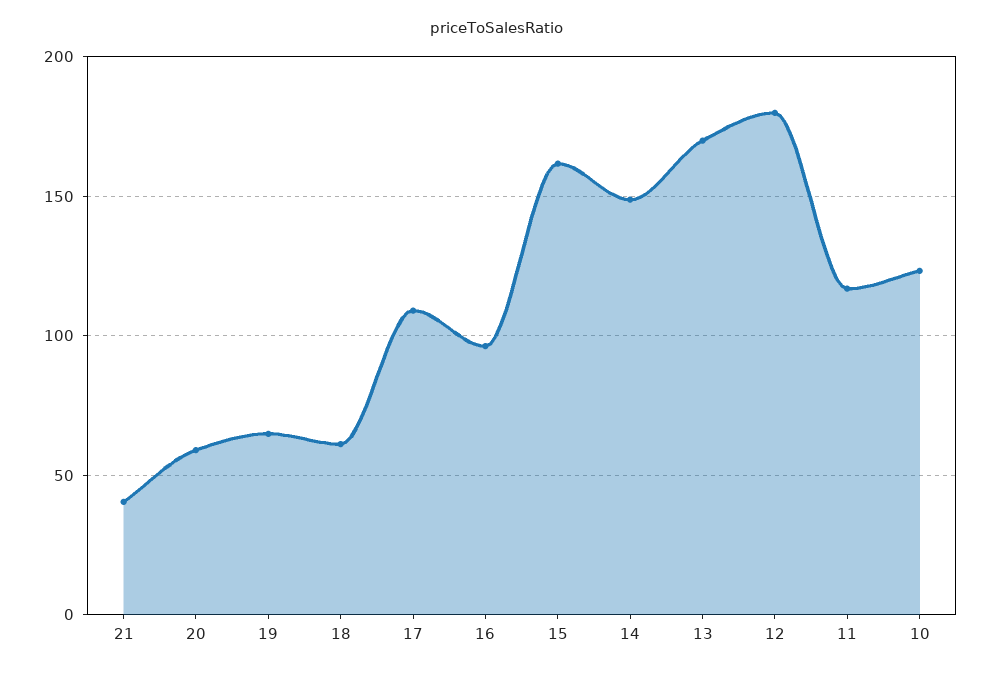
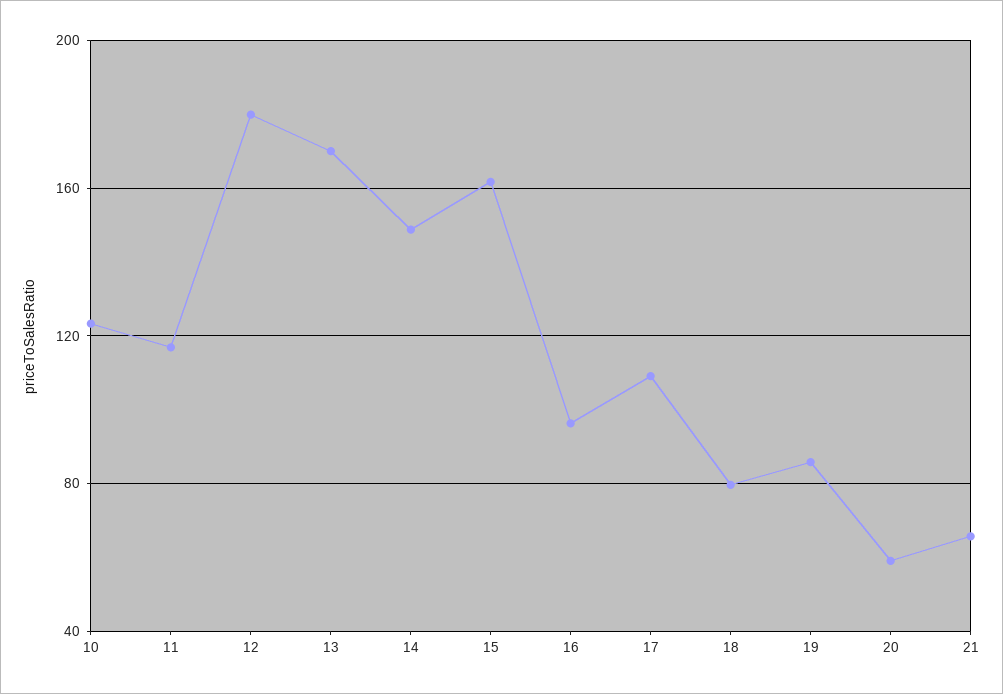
21: 40 -> 65
19: 65 -> 85
18: 60 -> 80

